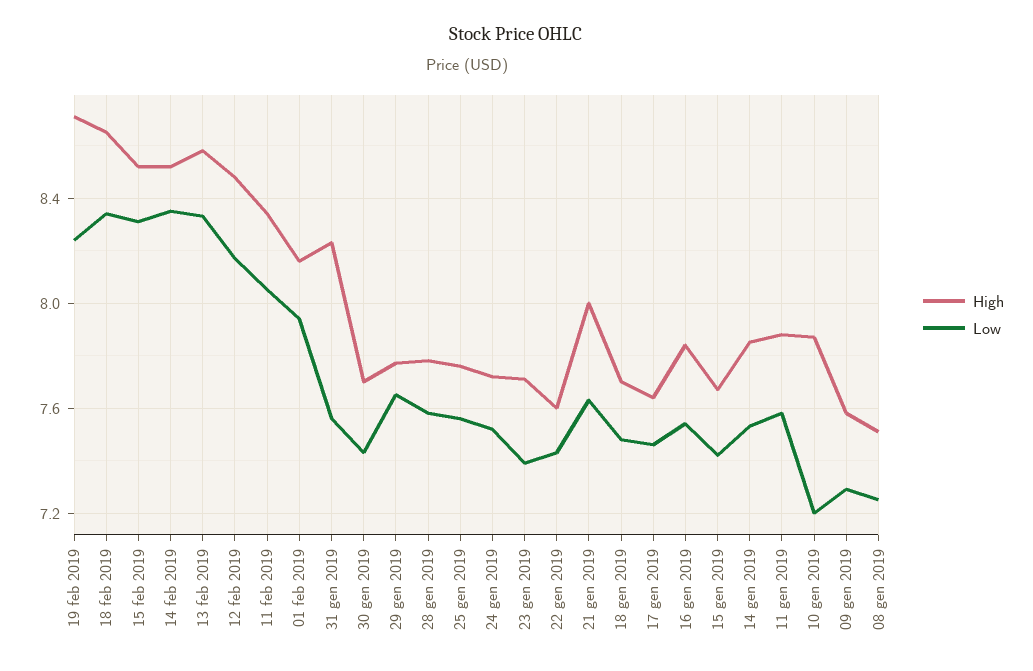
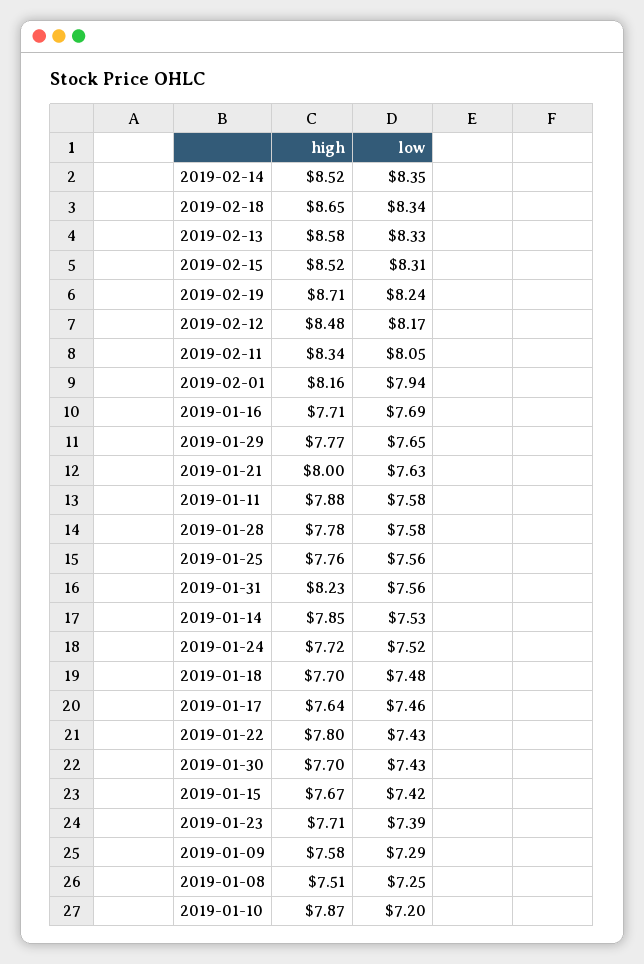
High, 22 gen 2019: 7.6 -> 7.8
High, 16 gen 2019: 7.85 -> 7.71
Low, 16 gen 2019: 7.55 -> 7.69

